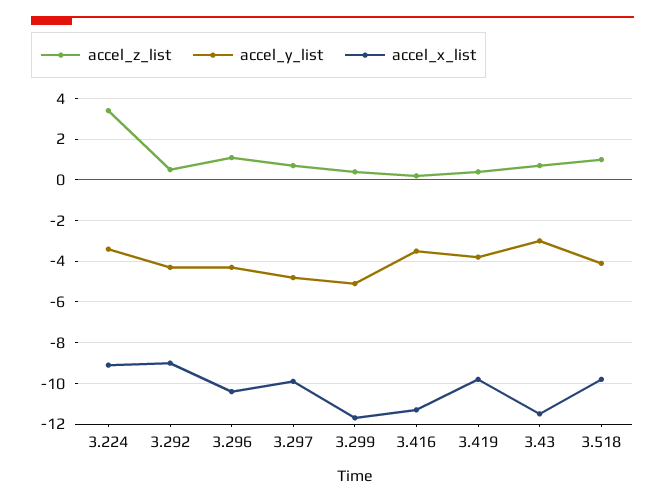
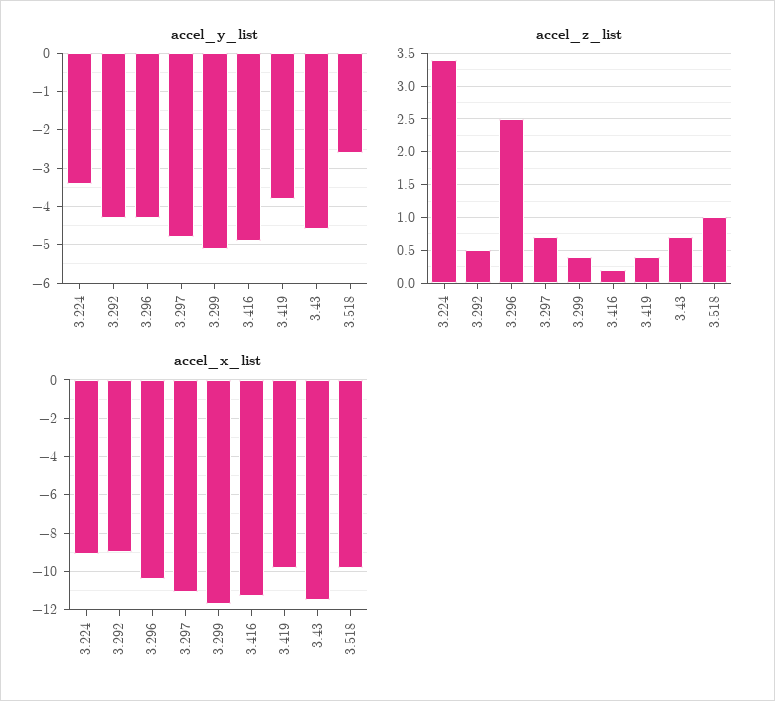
accel_z_list, 3.296: 1 -> 2.5
accel_x_list, 3.297: -10 -> -11
accel_y_list, 3.416: -3.5 -> -5
accel_y_list, 3.43: -3 -> -4.5
accel_y_list, 3.518: -4 -> -2.5

